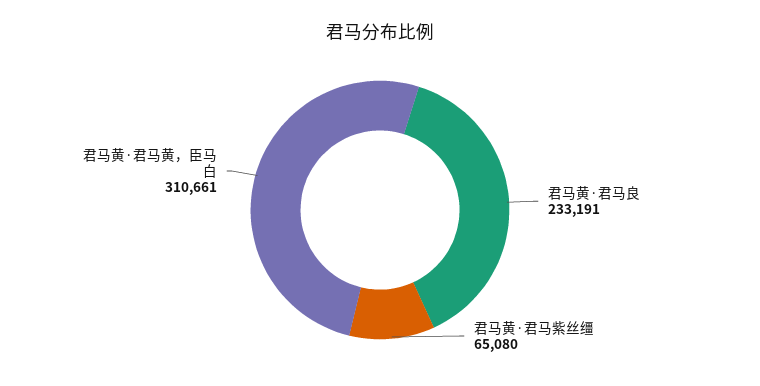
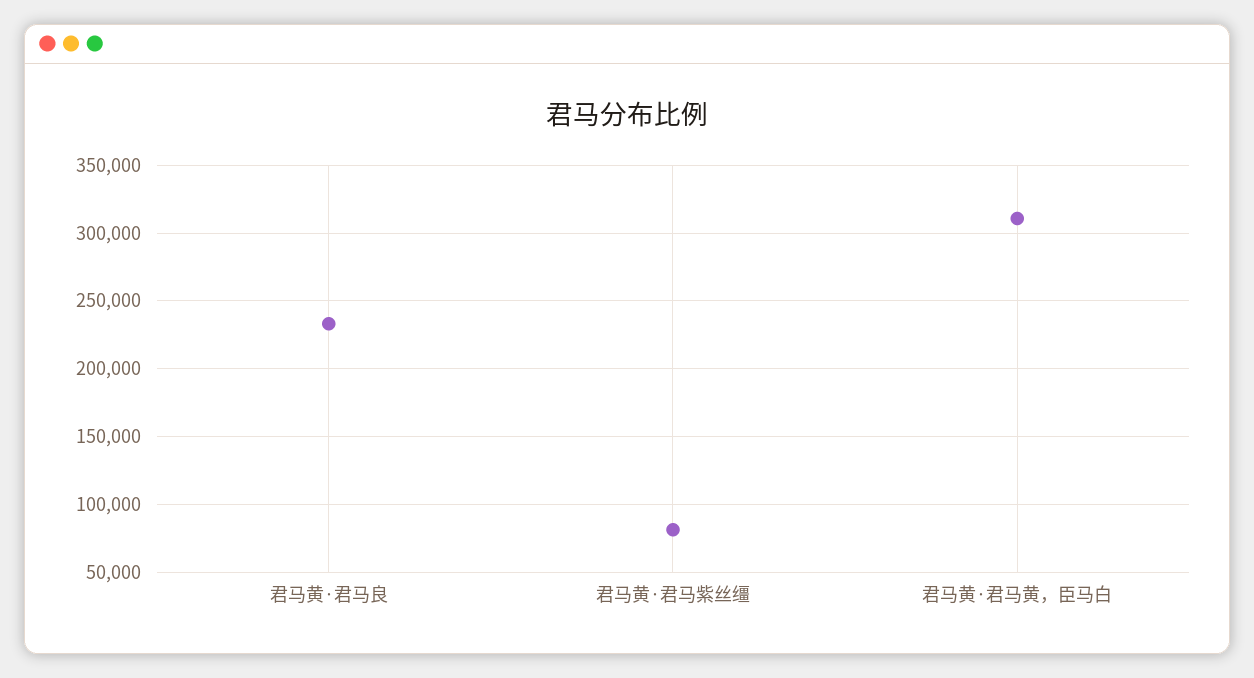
君马黄·君马紫丝缰: 65080 -> 80000

